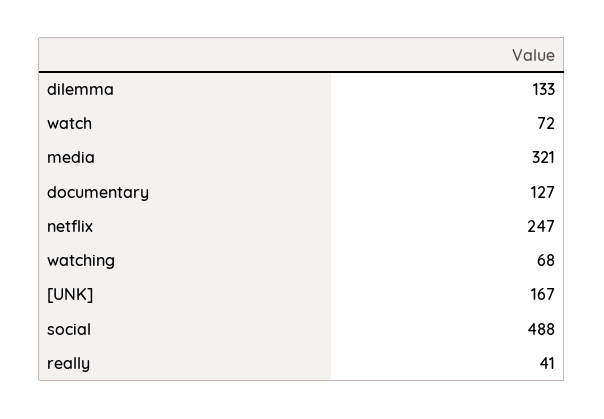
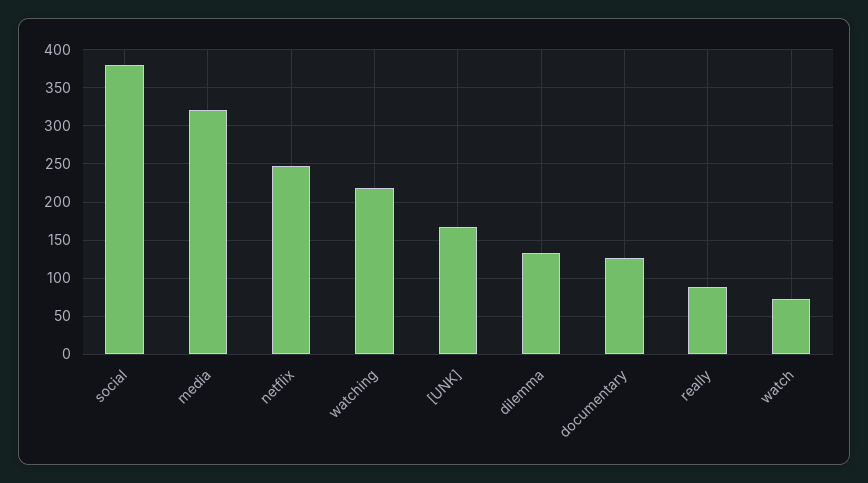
watching: 68 -> 220
social: 488 -> 380
really: 41 -> 90

